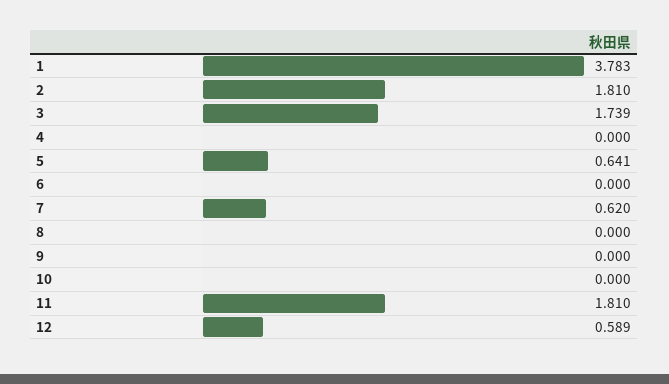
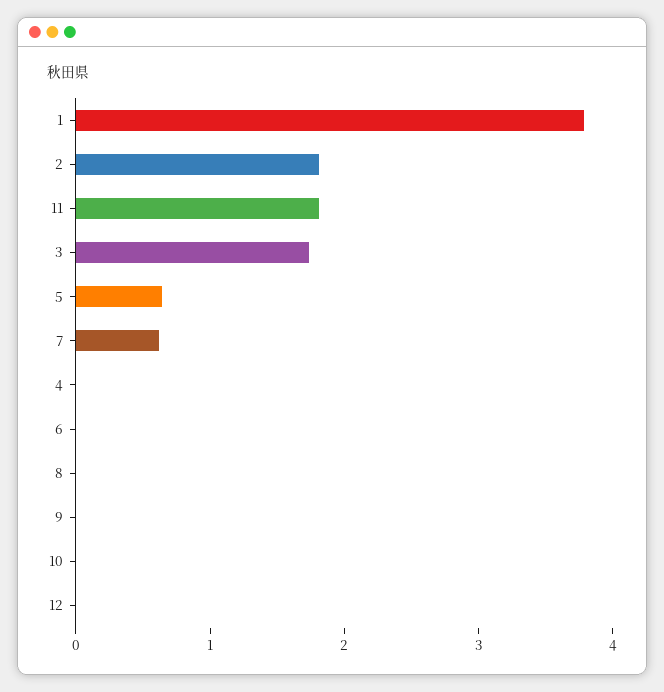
12: 0.589 -> 0

